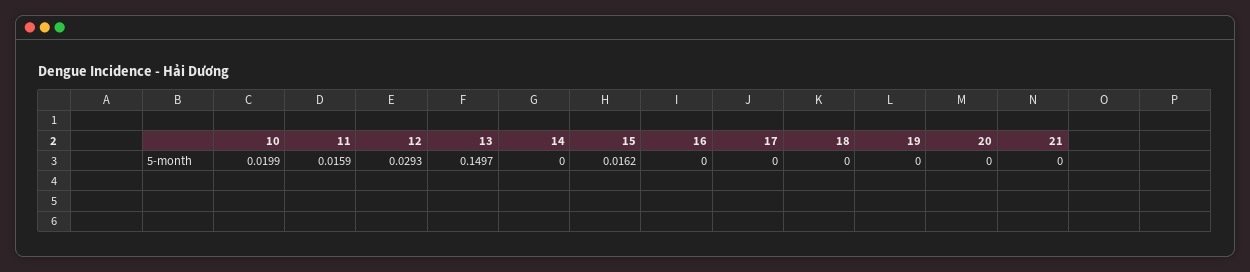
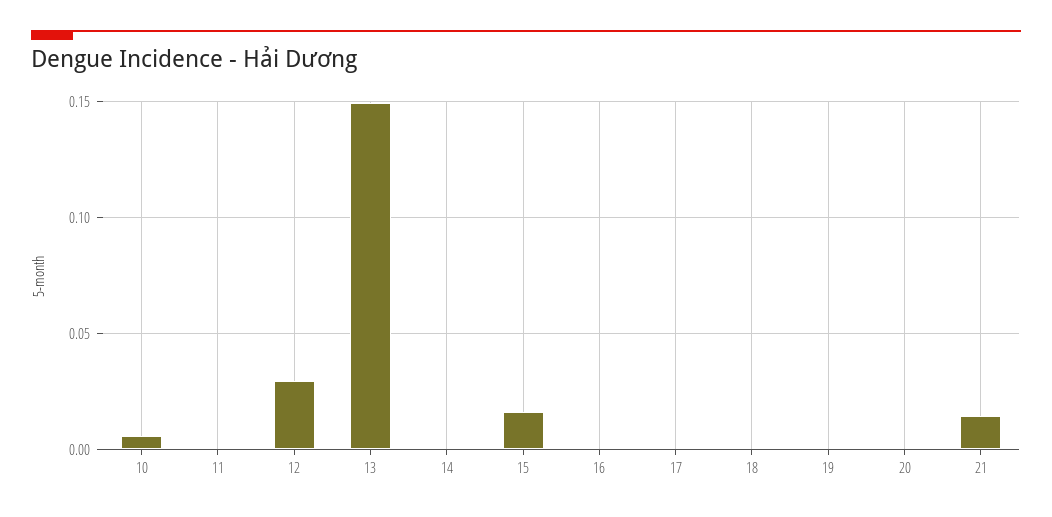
10: 0.0199 -> 0.005
11: 0.0159 -> 0
21: 0 -> 0.015

